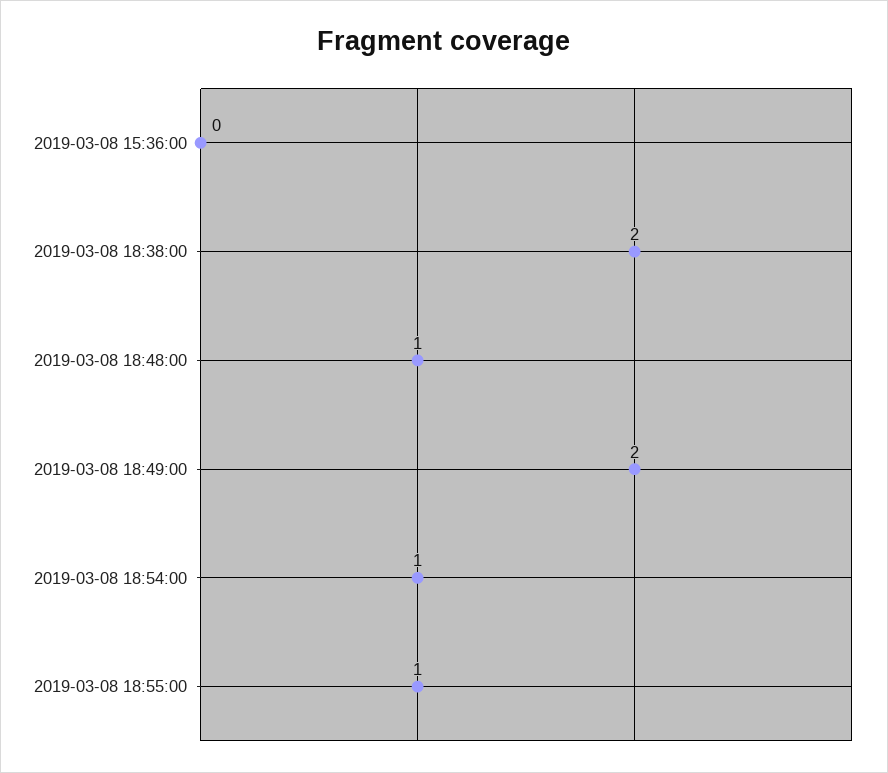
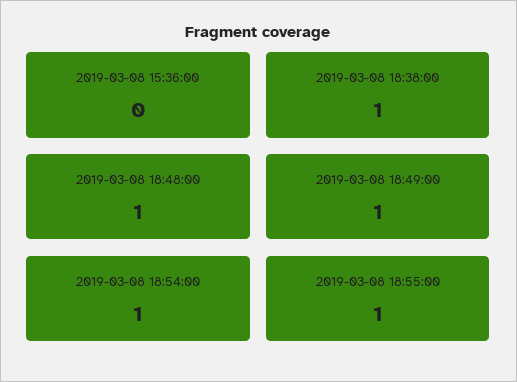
2019-03-08 18:38:00: 2 -> 1
2019-03-08 18:49:00: 2 -> 1

